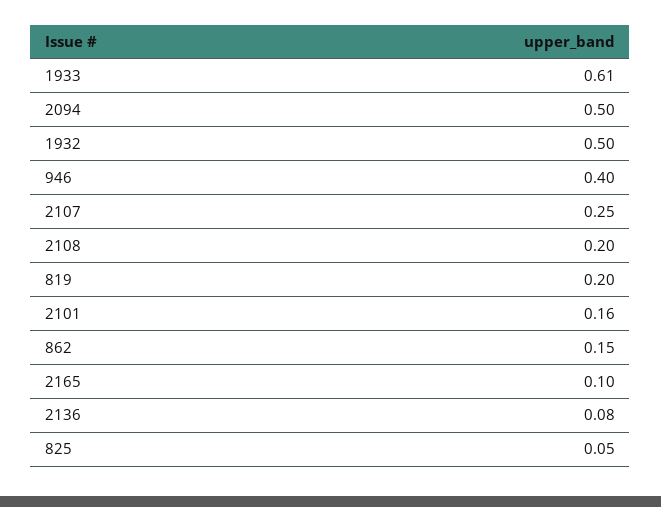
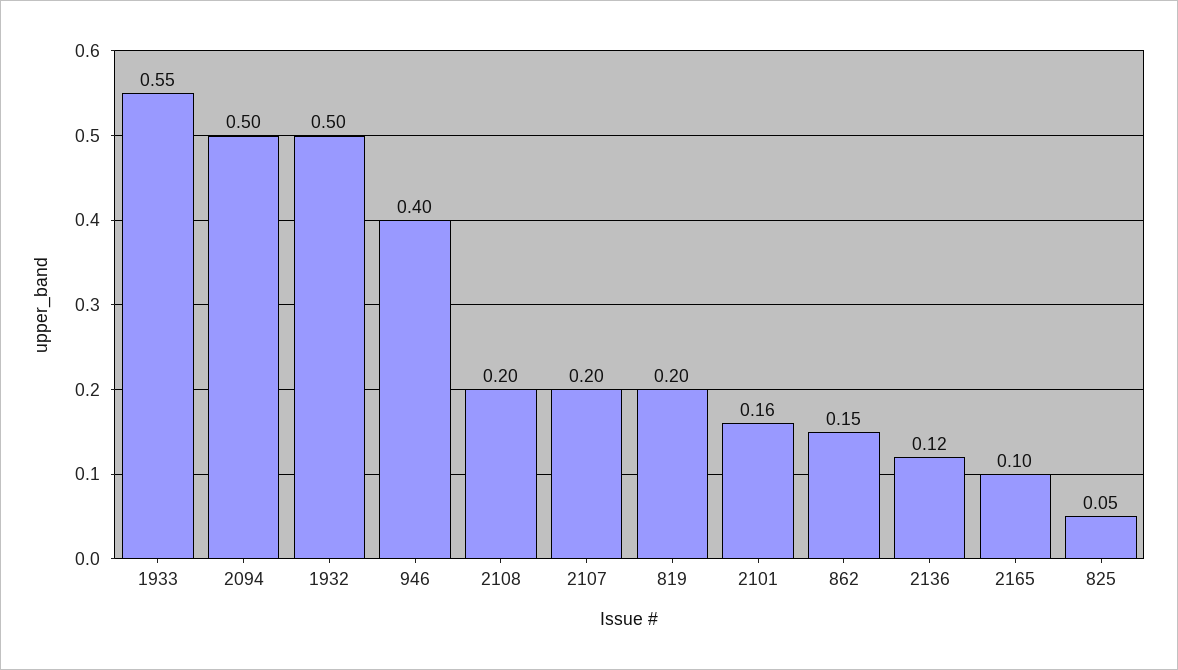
1933: 0.61 -> 0.55
2107: 0.25 -> 0.2
2136: 0.08 -> 0.12

